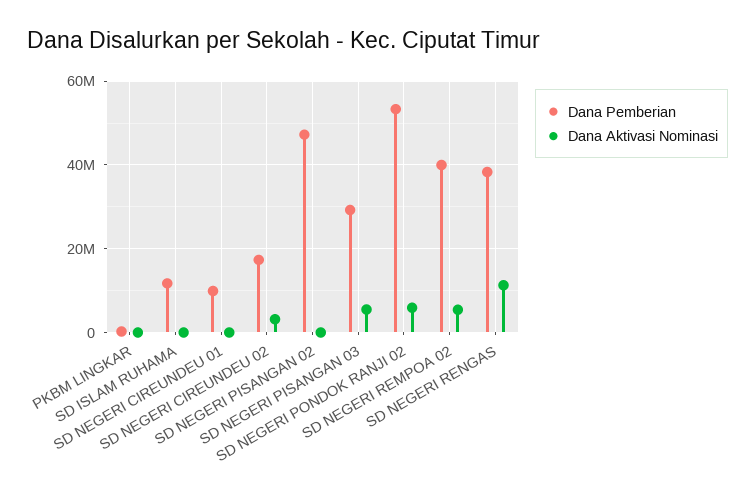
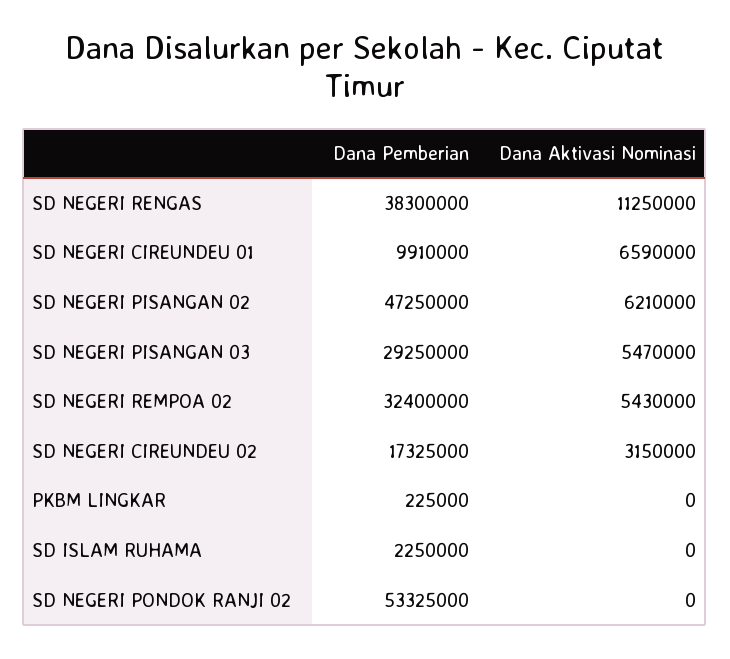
Dana Pemberian, SD ISLAM RUHAMA: 12000000 -> 2250000
Dana Aktivasi Nominasi, SD NEGERI CIREUNDEU 01: 0 -> 6590000
Dana Aktivasi Nominasi, SD NEGERI PISANGAN 02: 0 -> 6210000
Dana Aktivasi Nominasi, SD NEGERI PONDOK RANJI 02: 6000000 -> 0
Dana Pemberian, SD NEGERI REMPOA 02: 40000000 -> 32400000

